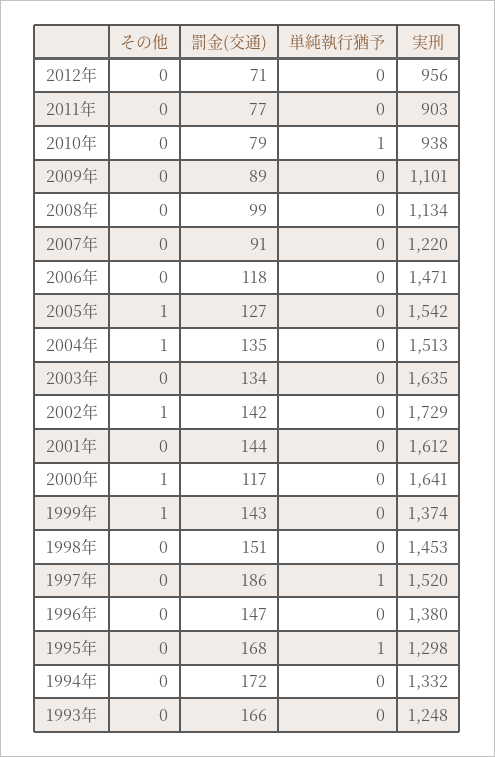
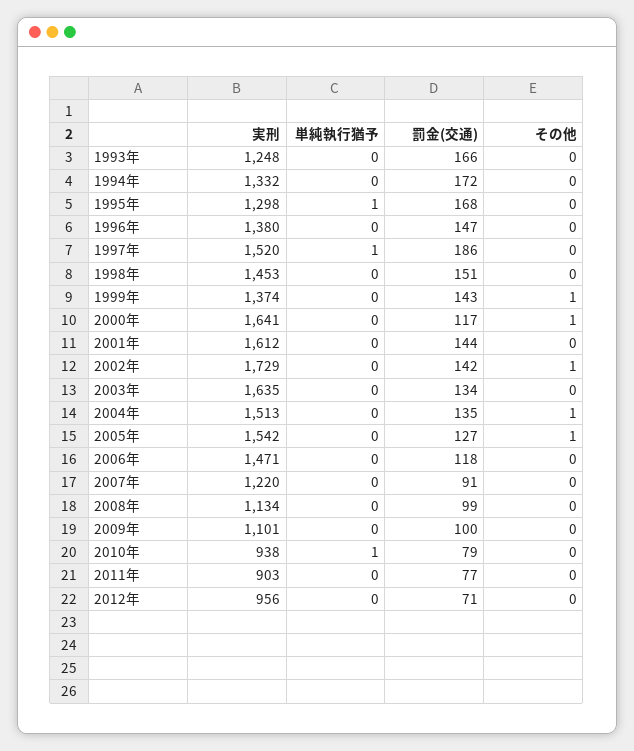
罰金(交通), 2009年: 89 -> 100

